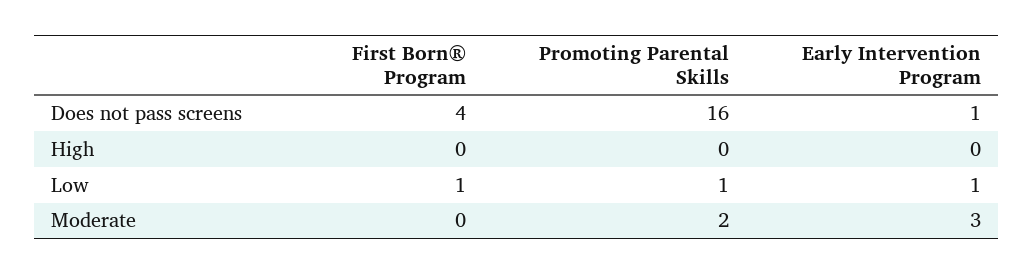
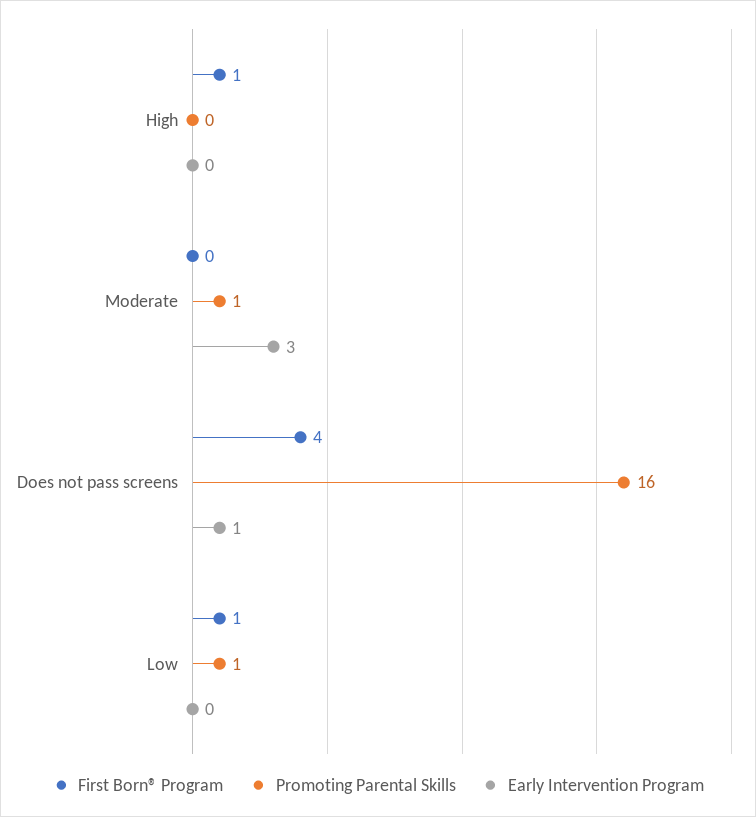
First Born® Program, High: 0 -> 1
Early Intervention Program, Low: 1 -> 0
Promoting Parental Skills, Moderate: 2 -> 1

